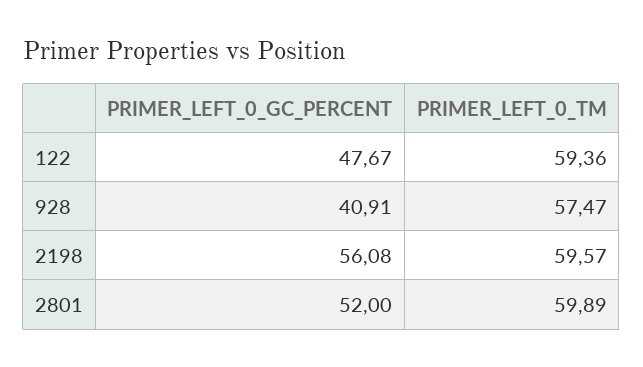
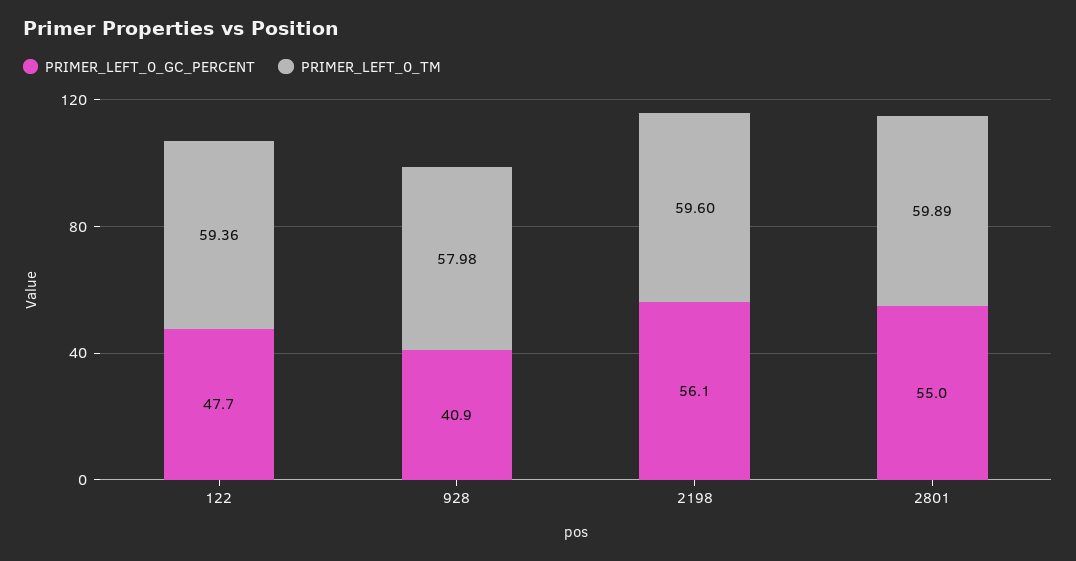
PRIMER_LEFT_0_TM, 928: 57.47 -> 57.98
PRIMER_LEFT_0_TM, 2198: 59.57 -> 59.6
PRIMER_LEFT_0_GC_PERCENT, 2801: 52 -> 55

